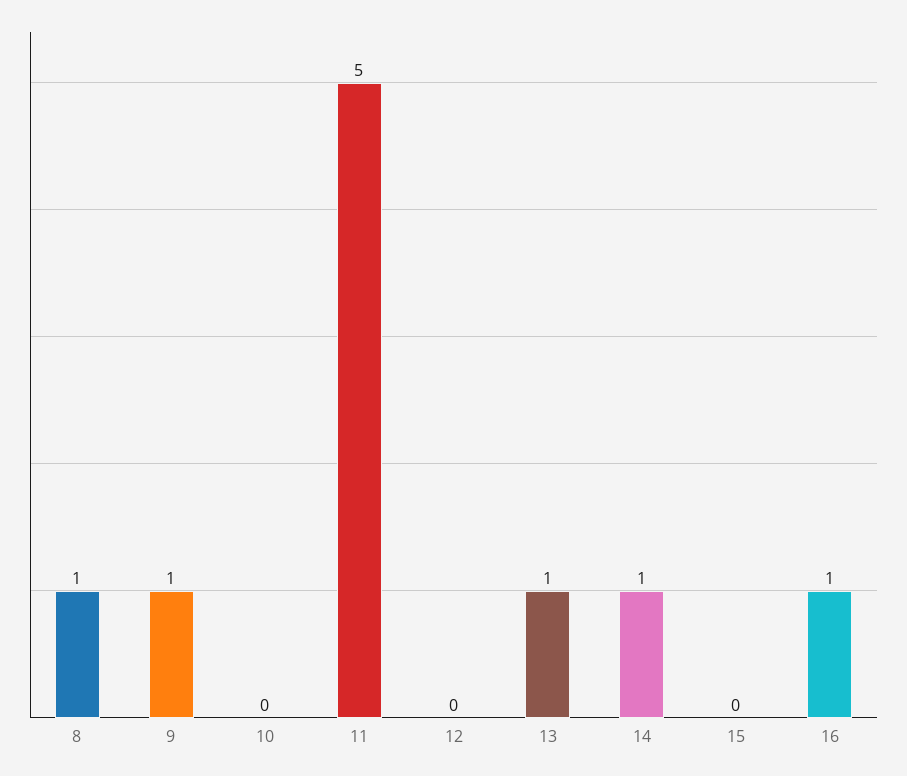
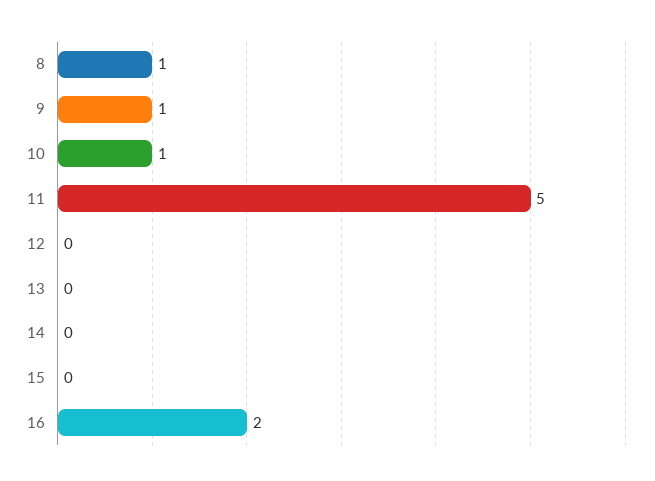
10: 0 -> 1
13: 1 -> 0
14: 1 -> 0
16: 1 -> 2

